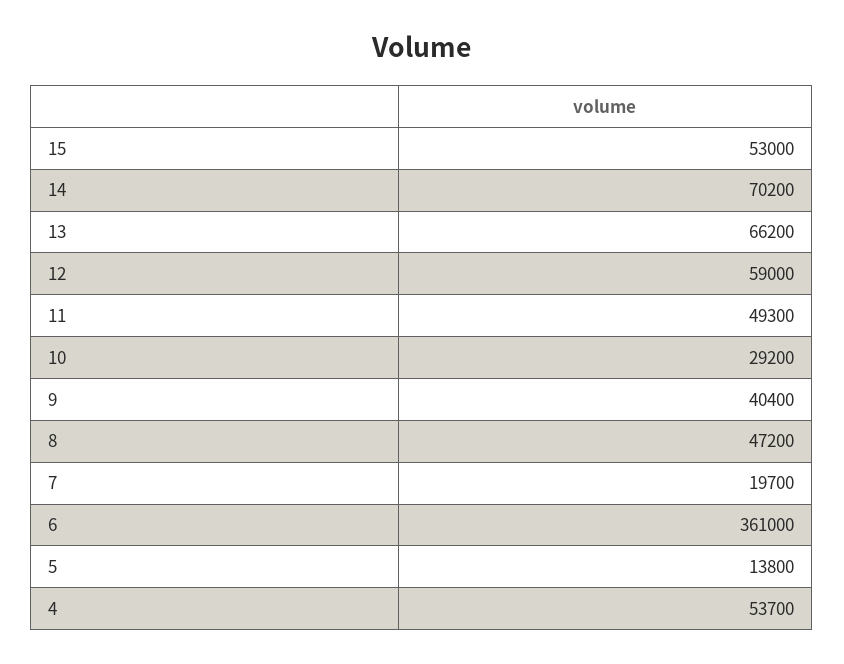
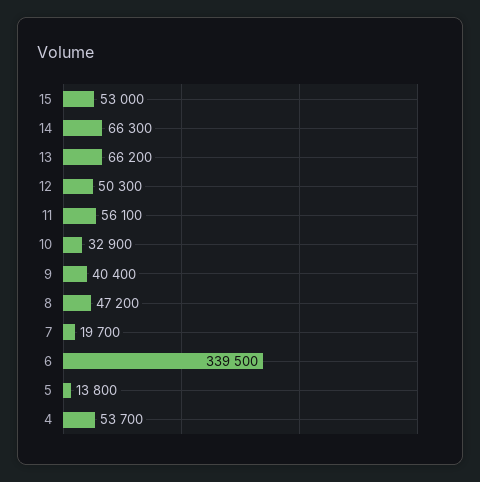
14: 70200 -> 66300
12: 59000 -> 50300
11: 49300 -> 56100
10: 29200 -> 32900
6: 361000 -> 339500

